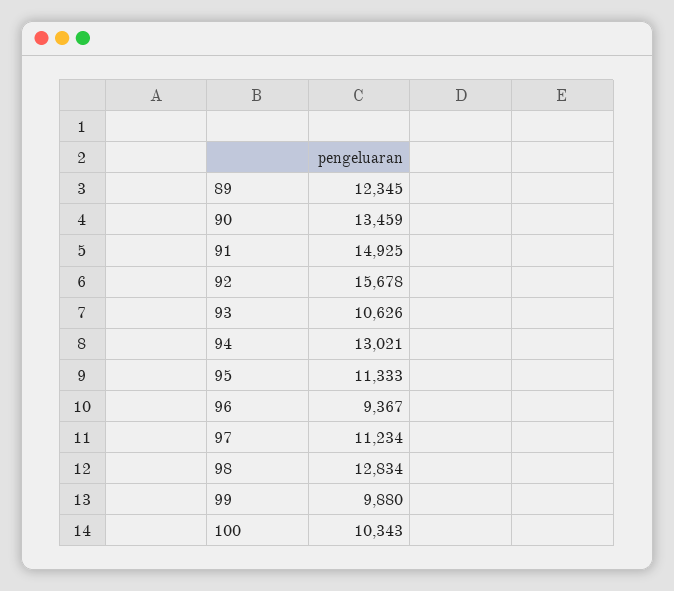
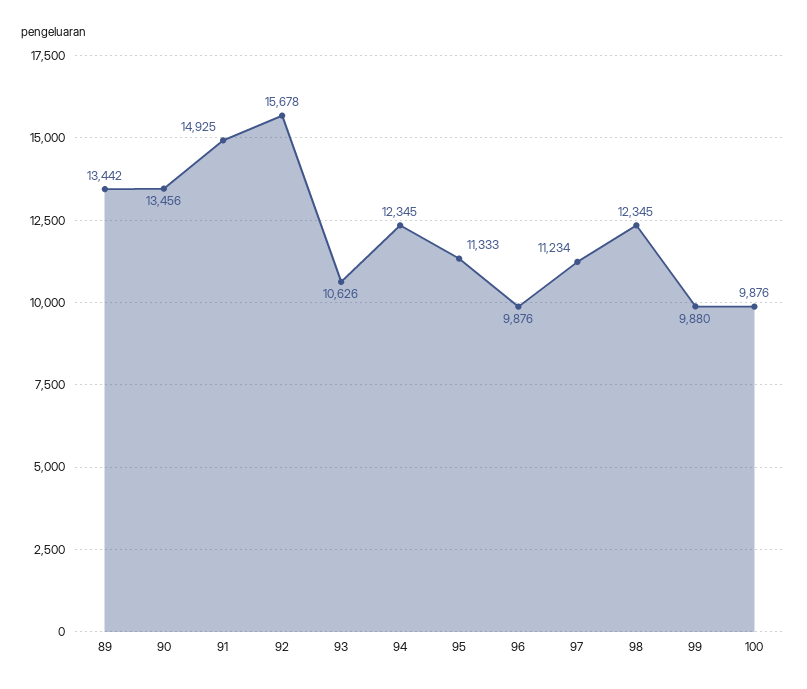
89: 12345 -> 13442
90: 13459 -> 13456
94: 13021 -> 12345
96: 9367 -> 9876
98: 12834 -> 12345
100: 10343 -> 9876

